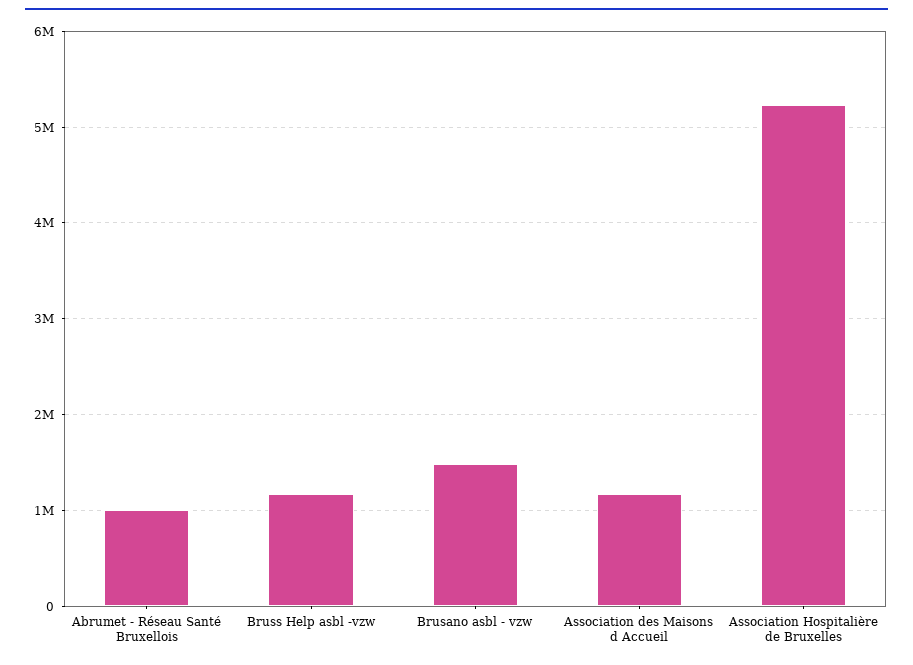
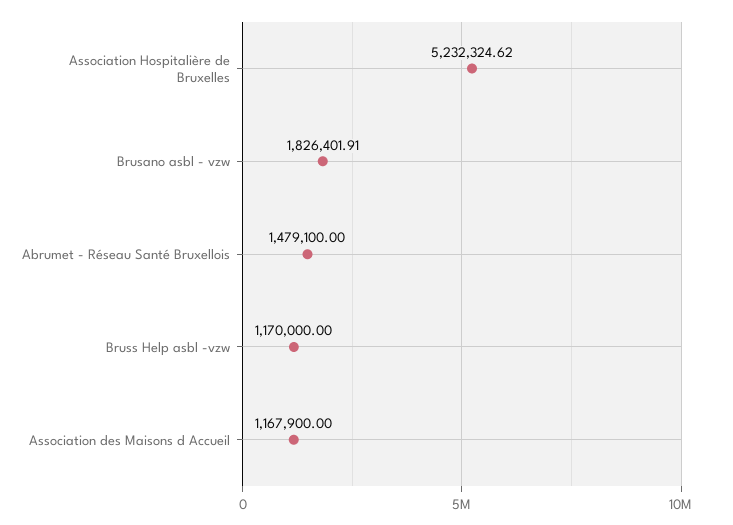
Abrumet - Réseau Santé Bruxellois: 1000000 -> 1479100
Brusano asbl - vzw: 1500000 -> 1826401.91

